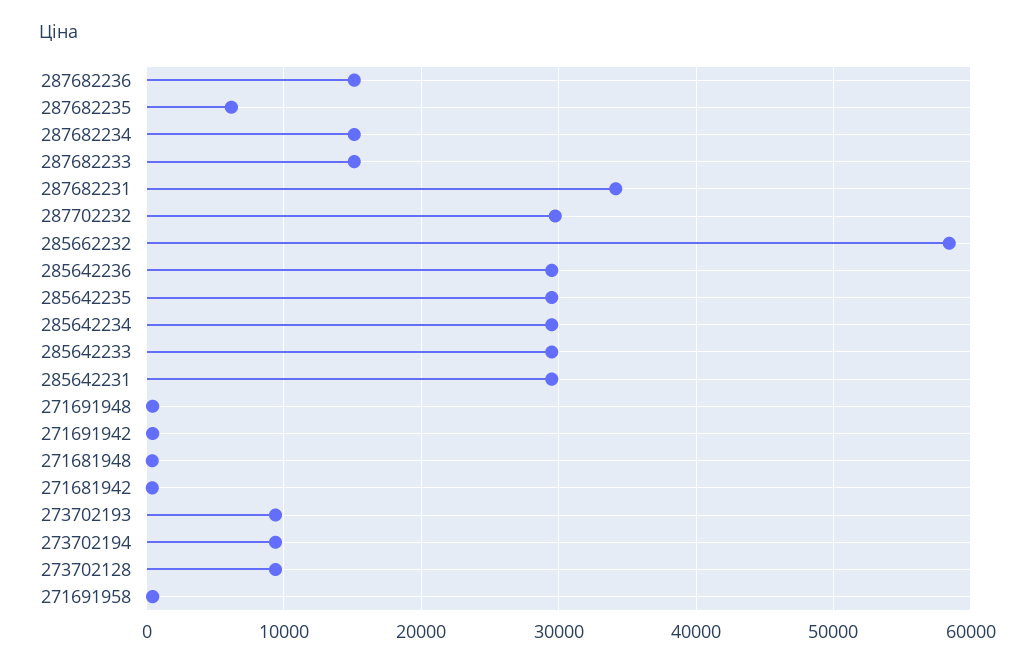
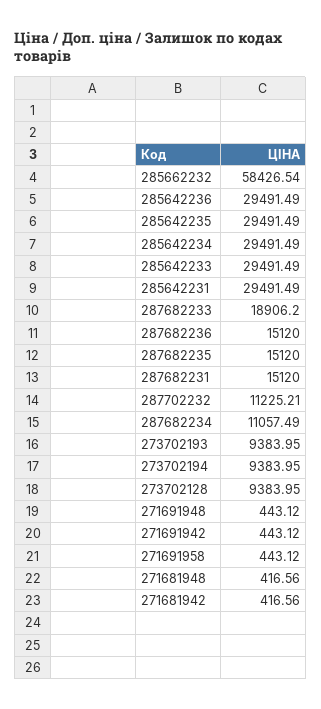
287682235: 6000 -> 15120
287682234: 15000 -> 11057.49
287682233: 15000 -> 18906.2
287682231: 34000 -> 15120
287702232: 30000 -> 11225.21

